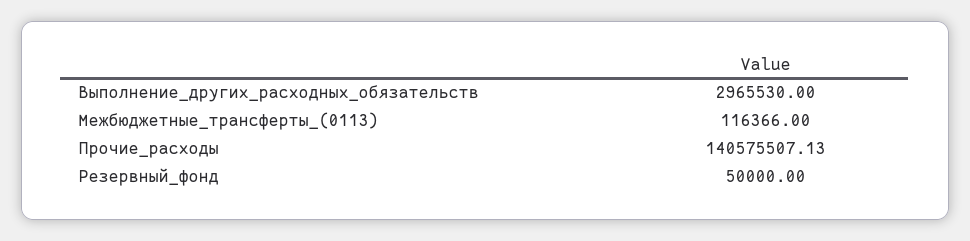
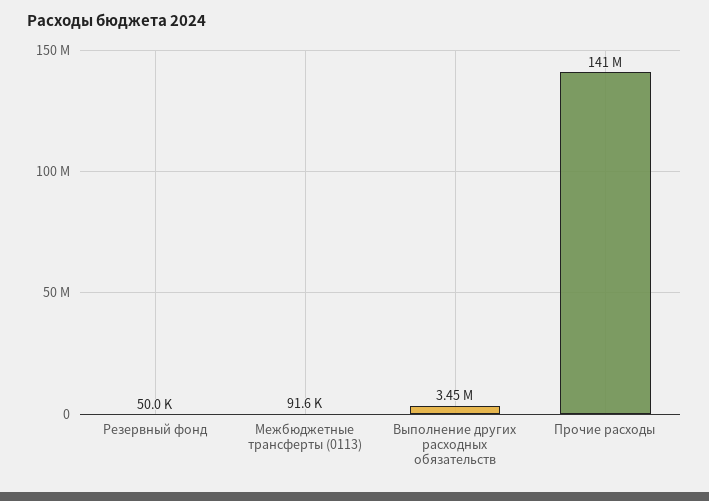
Выполнение_других_расходных_обязательств: 2965530 -> 3450000
Межбюджетные_трансферты_(0113): 116366 -> 91600

